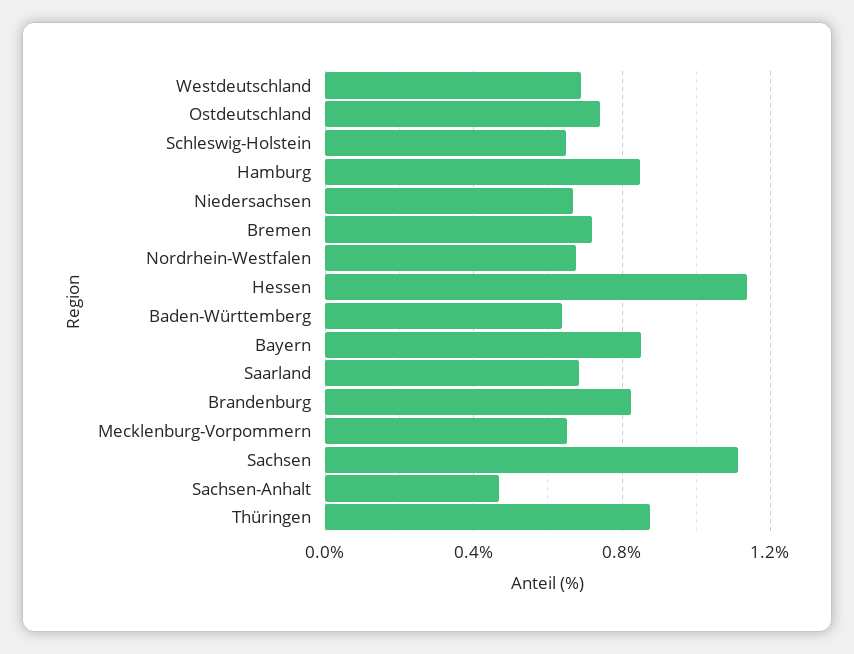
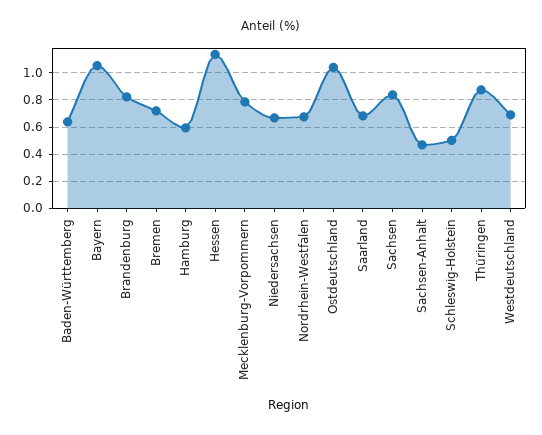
Ostdeutschland: 0.75 -> 1.05
Schleswig-Holstein: 0.65 -> 0.5
Hamburg: 0.85 -> 0.6
Bayern: 0.85 -> 1.05
Mecklenburg-Vorpommern: 0.65 -> 0.8
Sachsen: 1.1 -> 0.85

